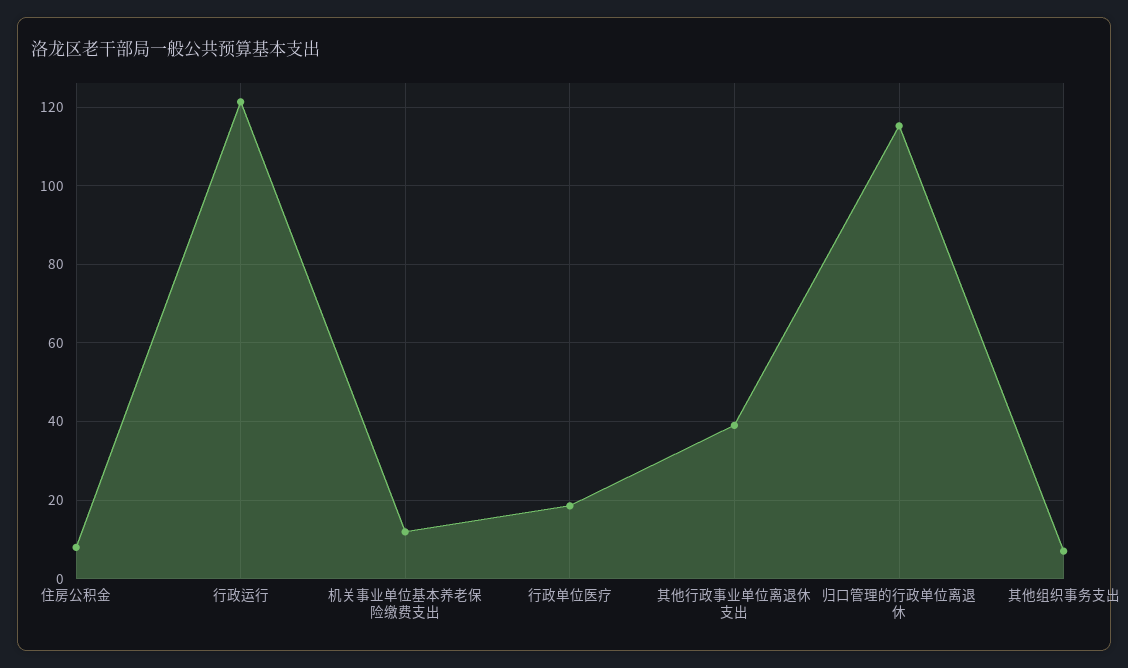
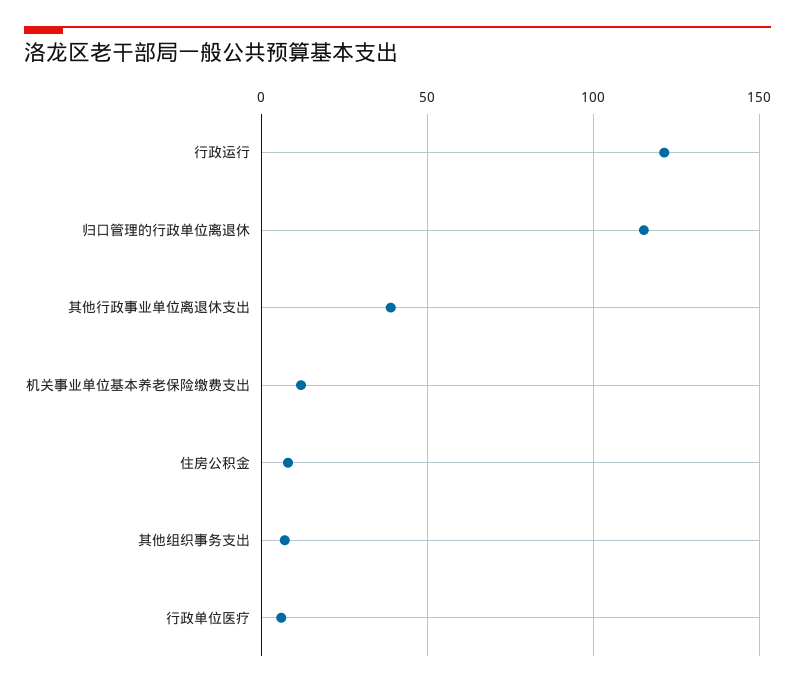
行政单位医疗: 18 -> 5

